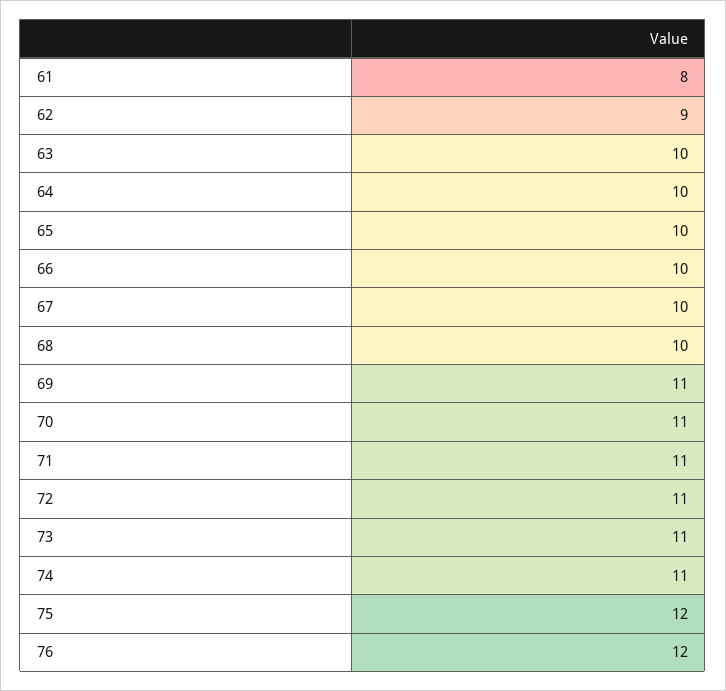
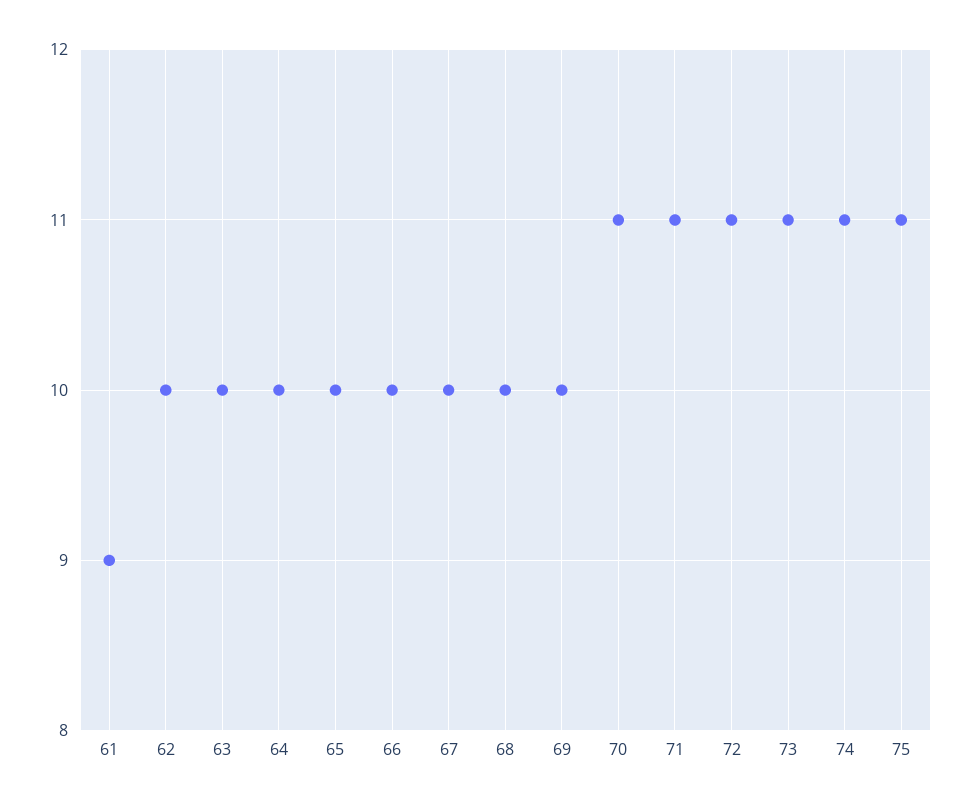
61: 8 -> 9
62: 9 -> 10
69: 11 -> 10
75: 12 -> 11
76: 12 -> none

